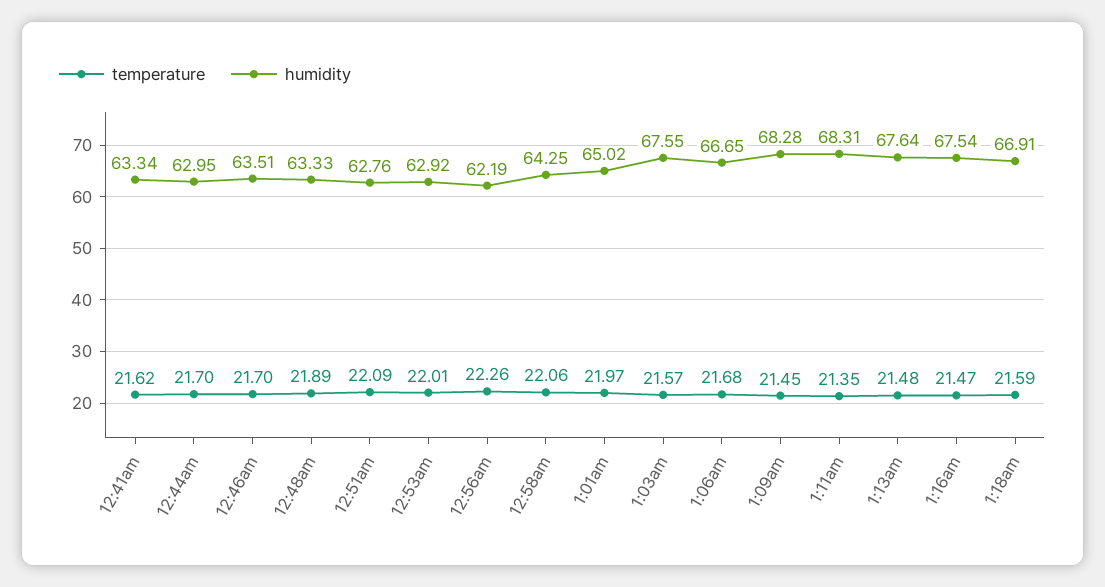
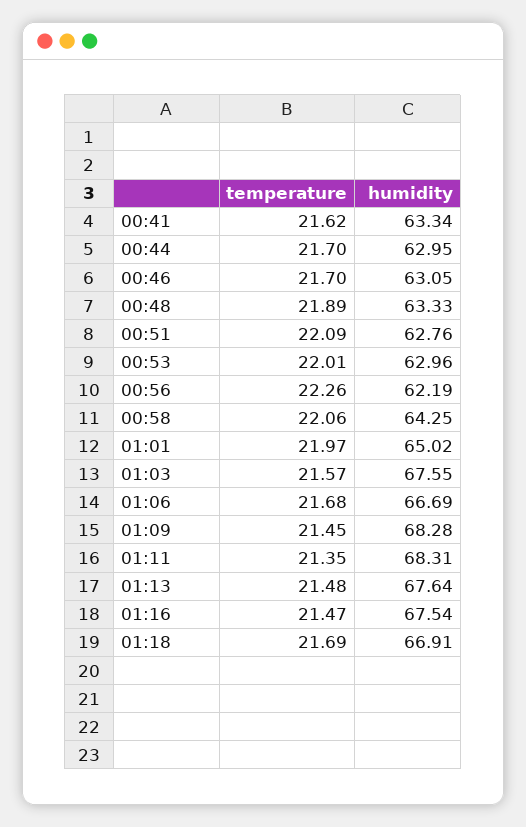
humidity, 12:46am: 63.51 -> 63.05
humidity, 12:53am: 62.92 -> 62.96
humidity, 1:06am: 66.65 -> 66.69
temperature, 1:18am: 21.59 -> 21.69

